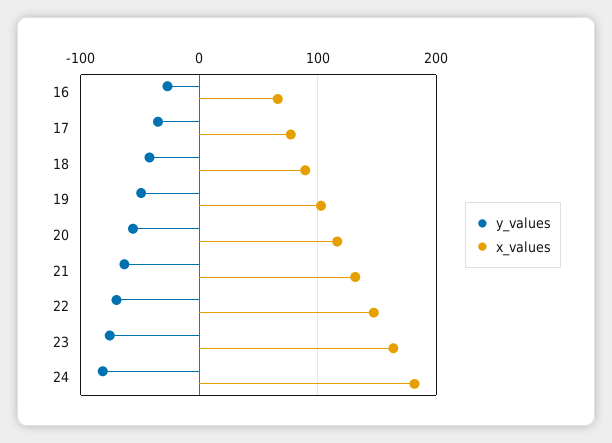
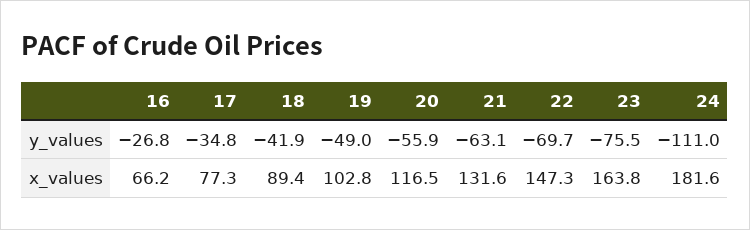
y_values, 24: -80 -> -111

